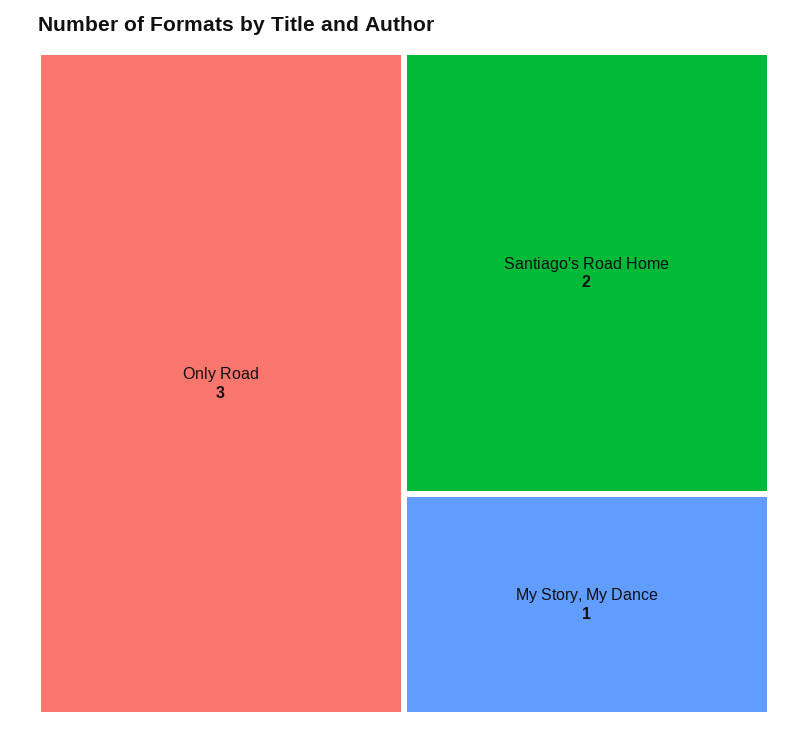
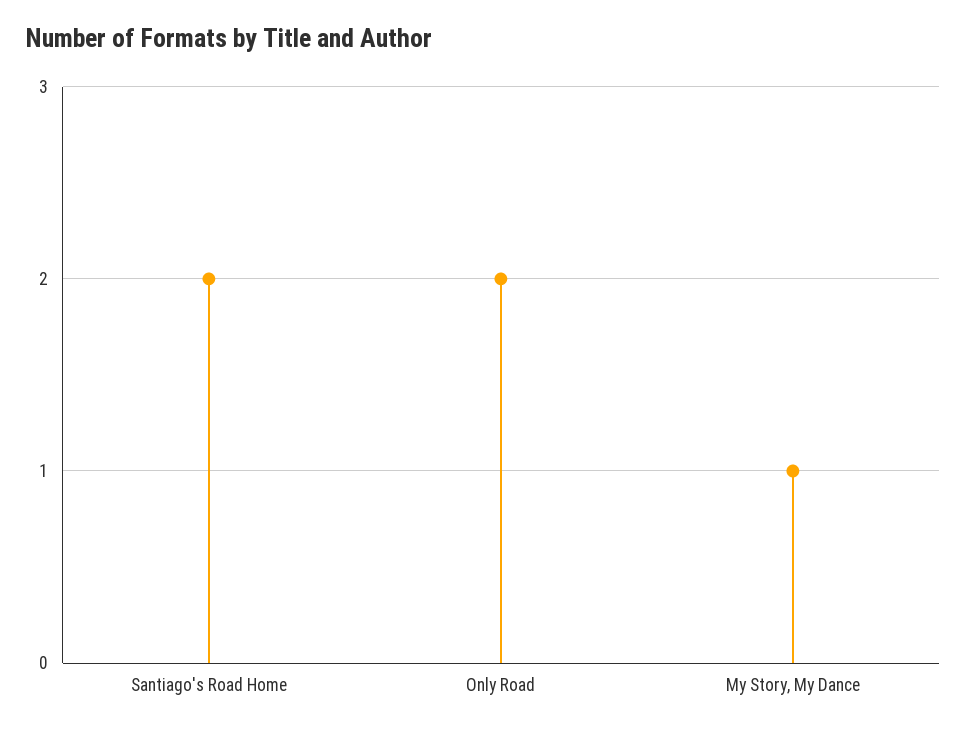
Only Road: 3 -> 2

